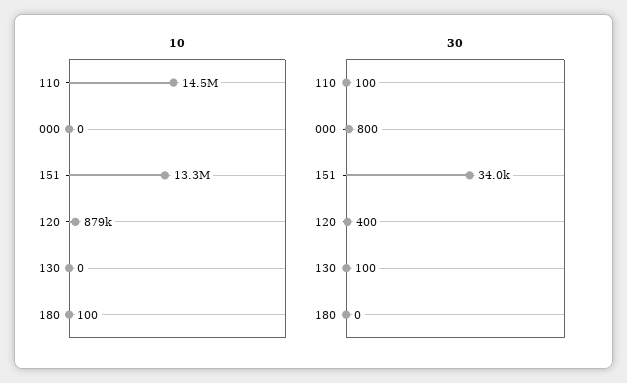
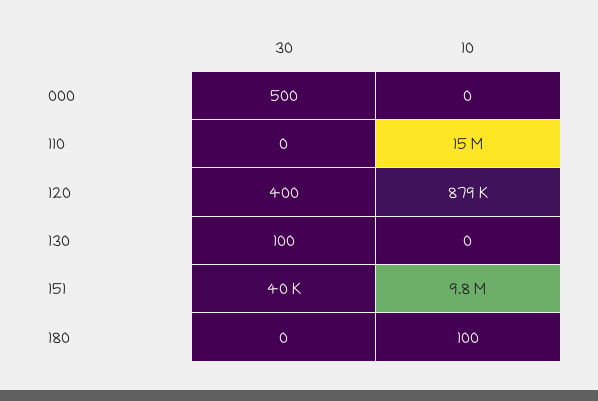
10, 151: 13300000 -> 9800000
30, 110: 100 -> 0
30, 000: 800 -> 500
30, 151: 34000 -> 40000

